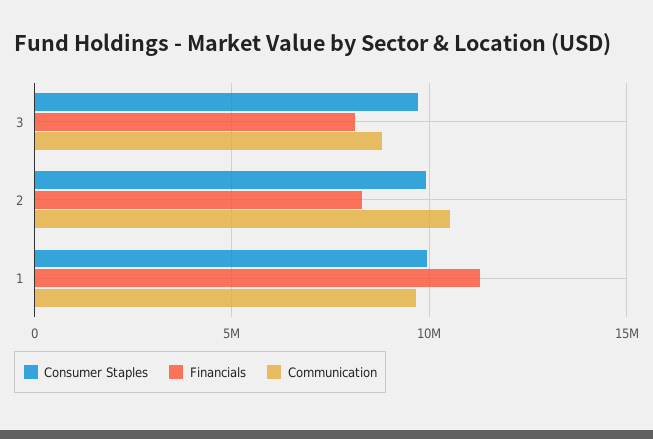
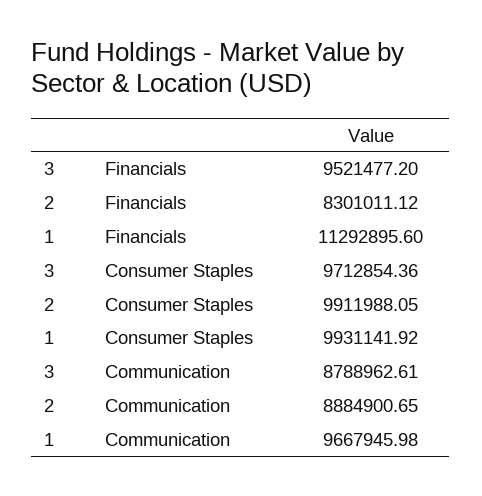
Financials, 3: 8000000 -> 9521477.2
Communication, 2: 10500000 -> 8884900.65

